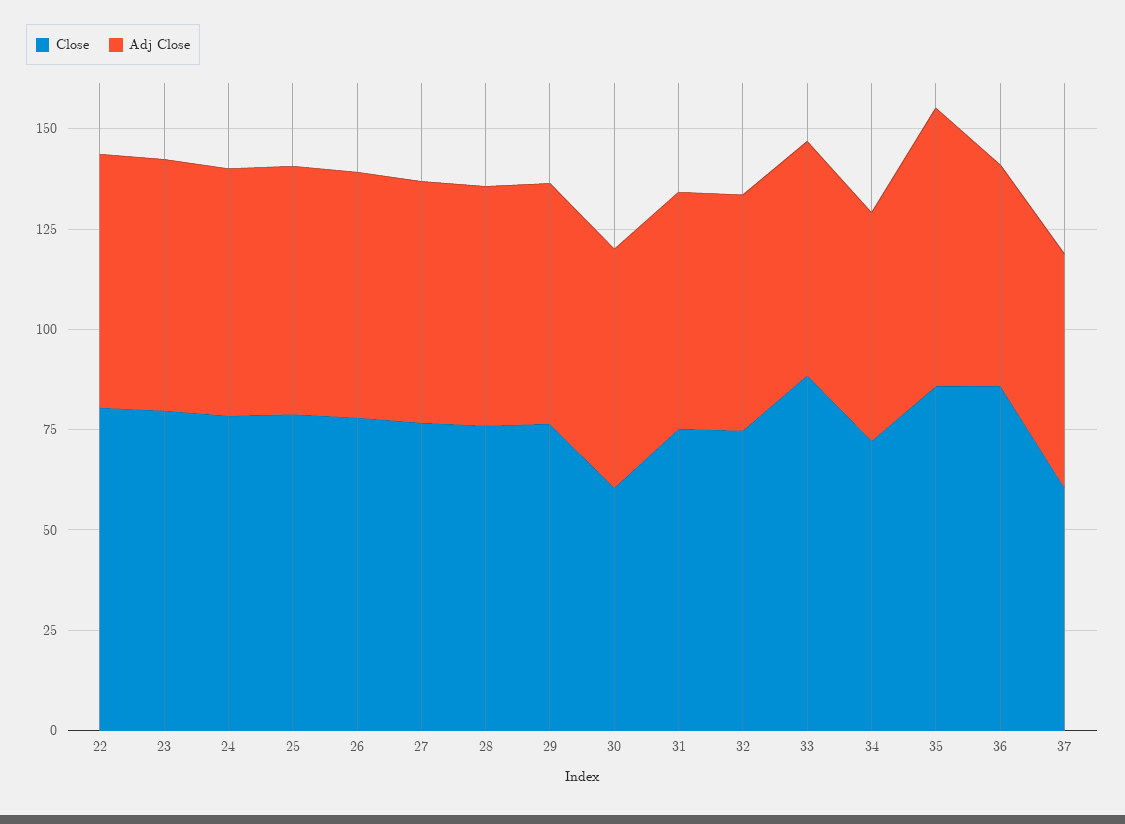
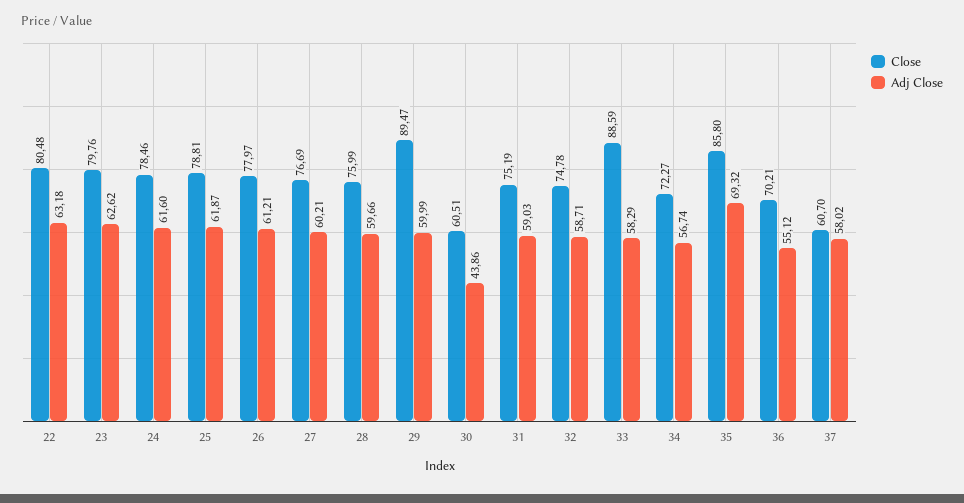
Close, 29: 75 -> 89.47
Adj Close, 30: 60 -> 43.86
Close, 36: 85 -> 70.21

